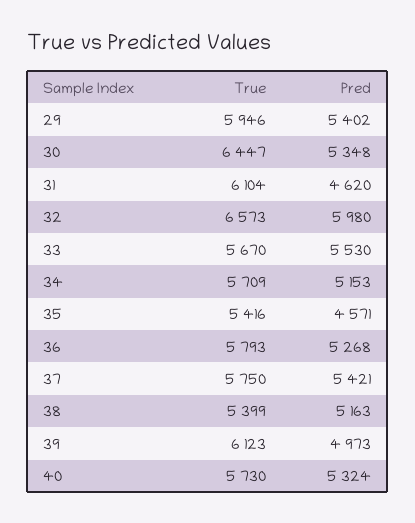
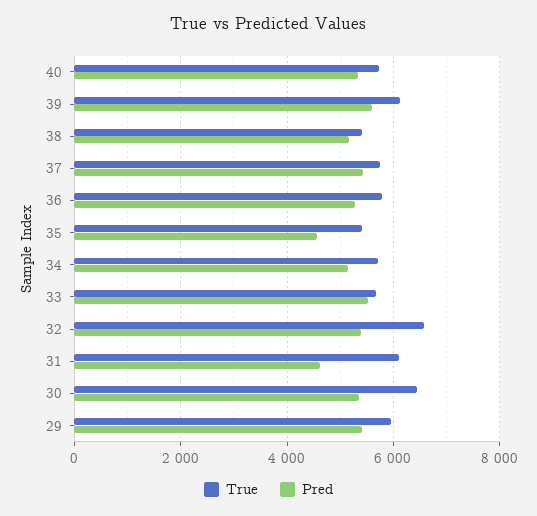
Pred, 32: 5980 -> 5400
Pred, 39: 4973 -> 5600

